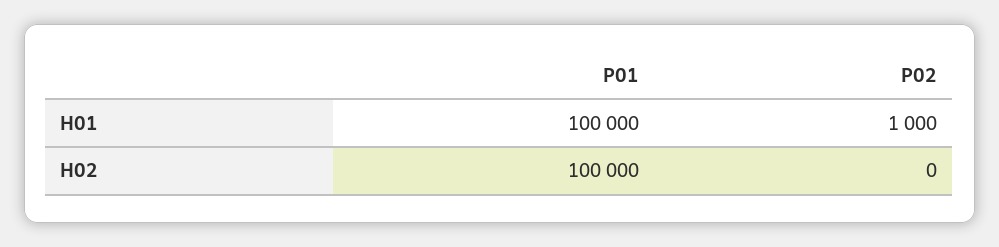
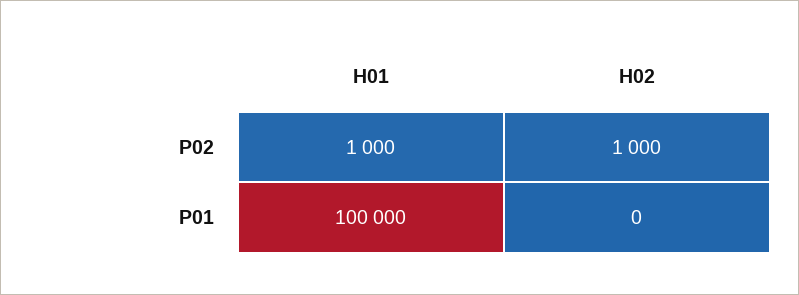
P01, H02: 100000 -> 0
P02, H02: 0 -> 1000

